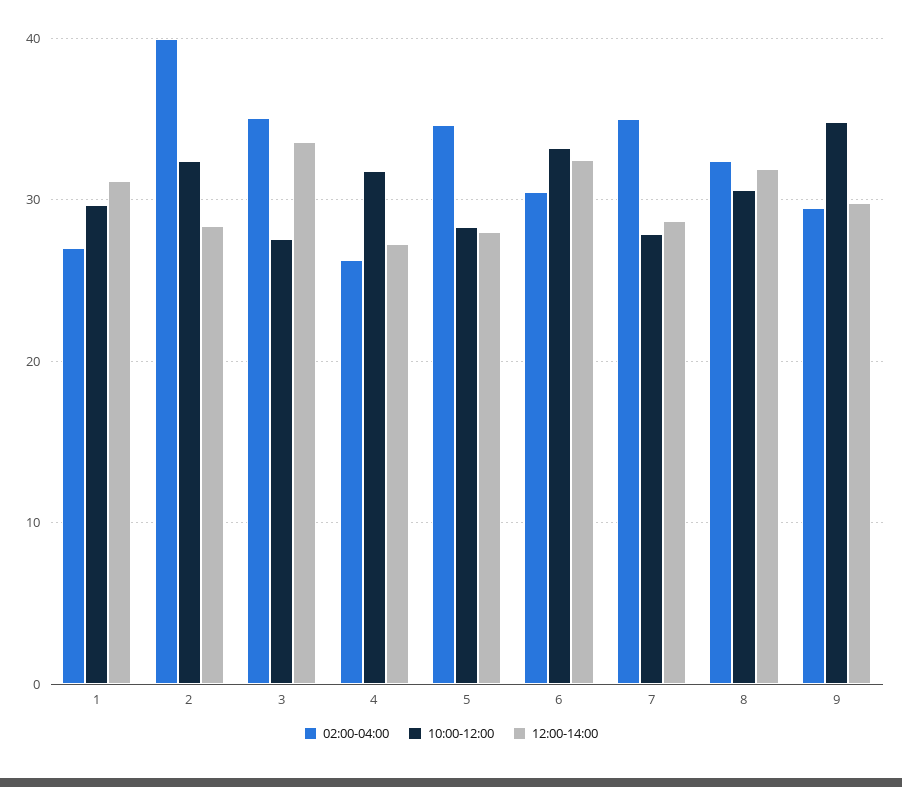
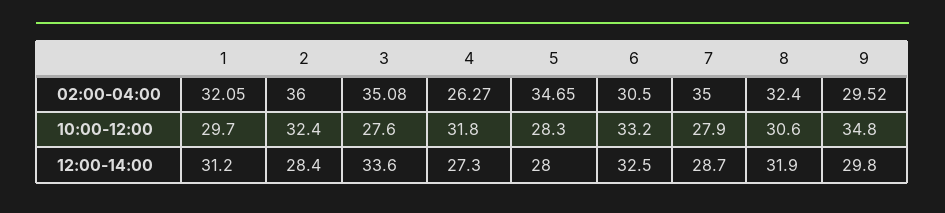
02:00-04:00, 1: 27 -> 32.05
02:00-04:00, 2: 40 -> 36

